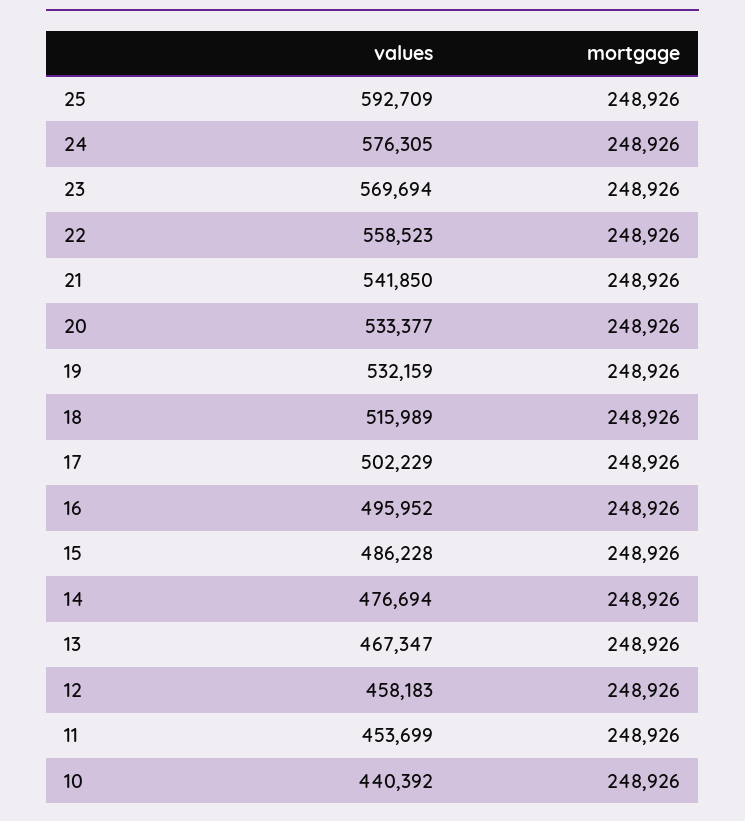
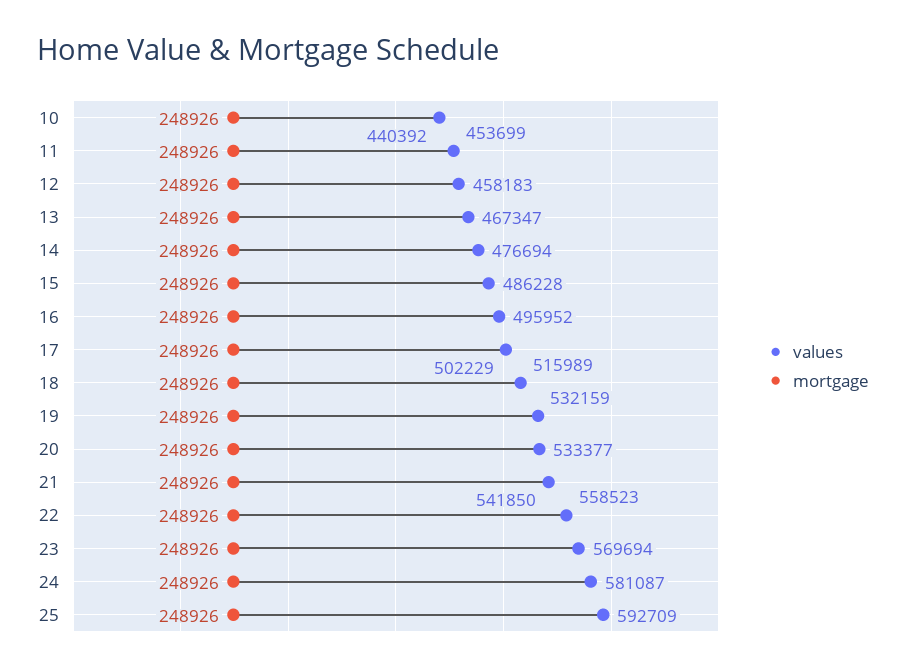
values, 24: 576305 -> 581087

